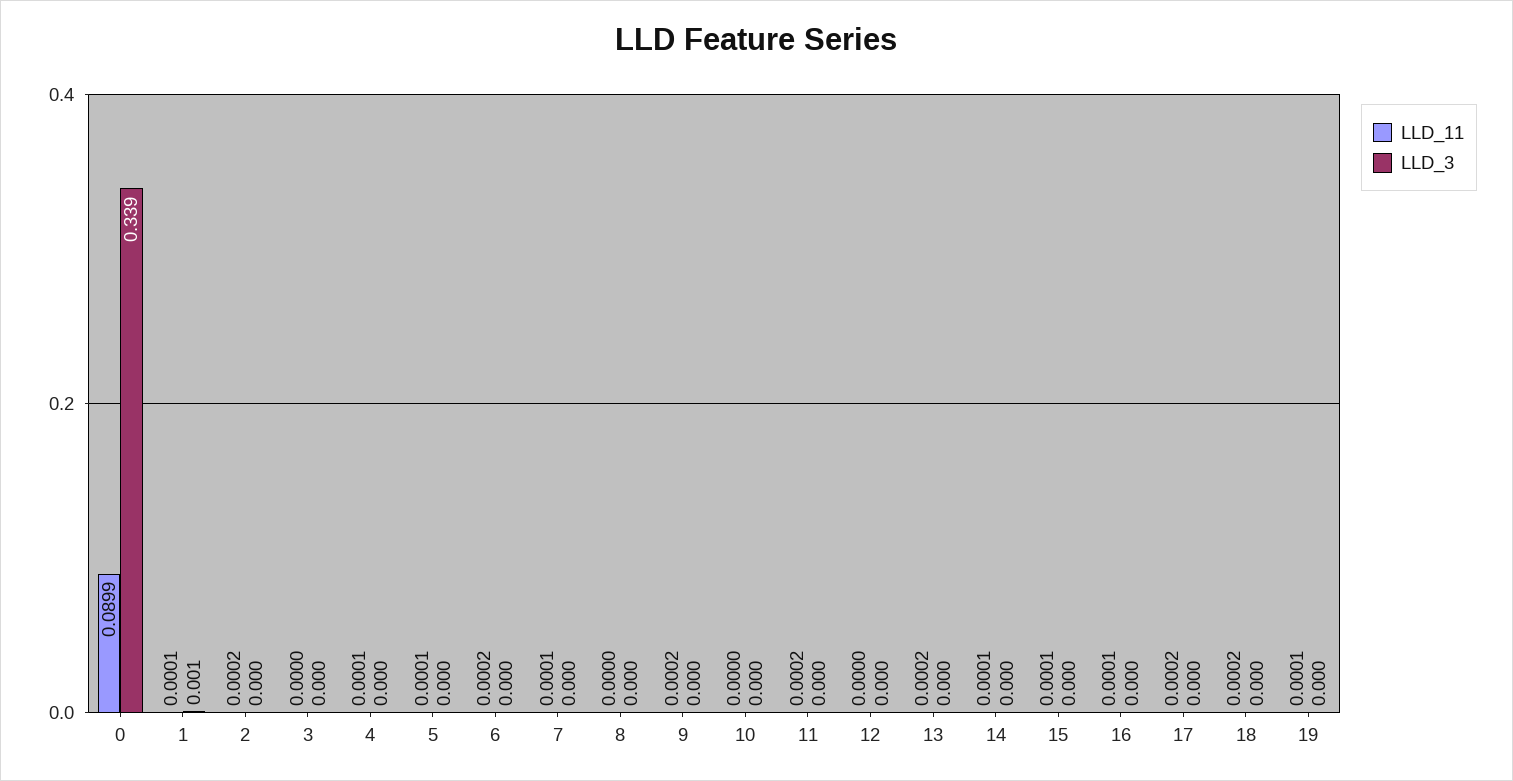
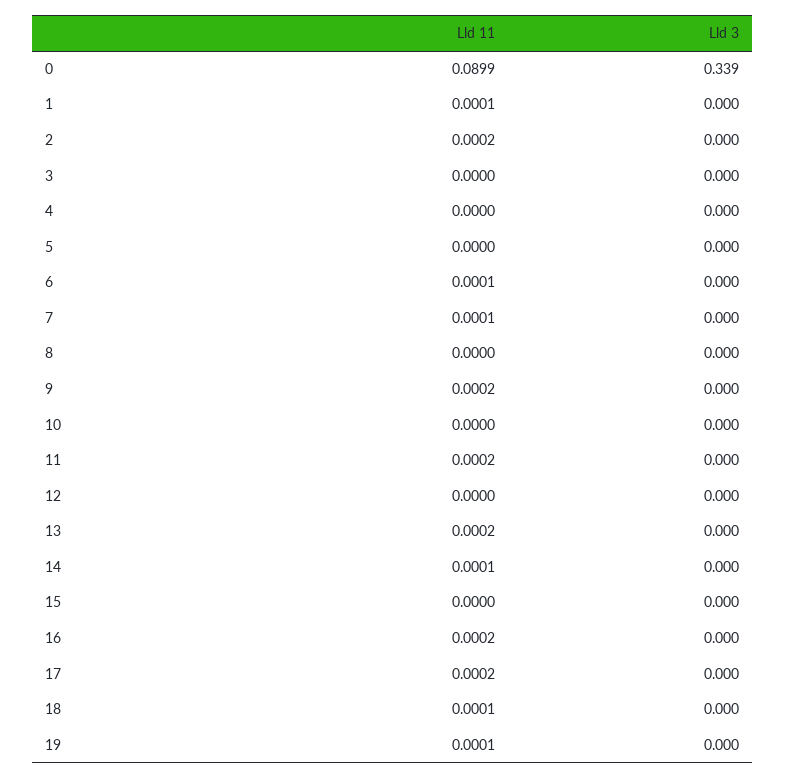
LLD_3, 1: 0.001 -> 0
LLD_11, 4: 0.0001 -> 0
LLD_11, 5: 0.0001 -> 0
LLD_11, 6: 0.0002 -> 0.0001
LLD_11, 15: 0.0001 -> 0
LLD_11, 16: 0.0001 -> 0.0002
LLD_11, 18: 0.0002 -> 0.0001

